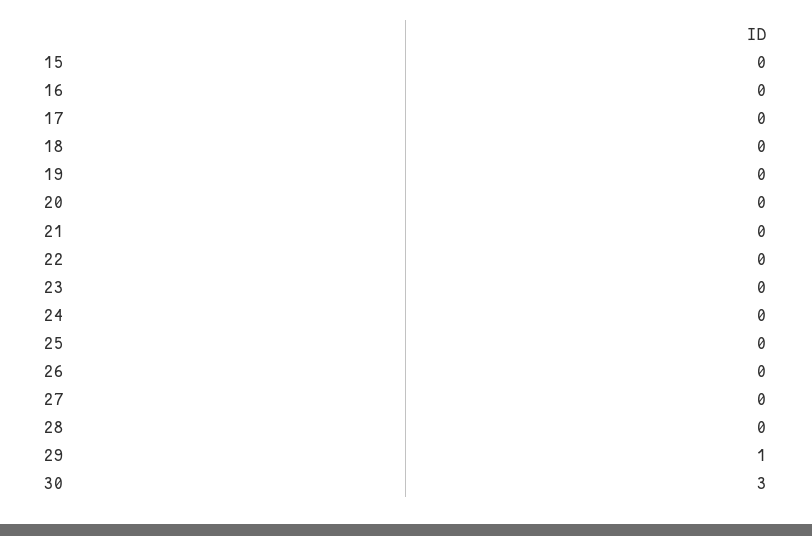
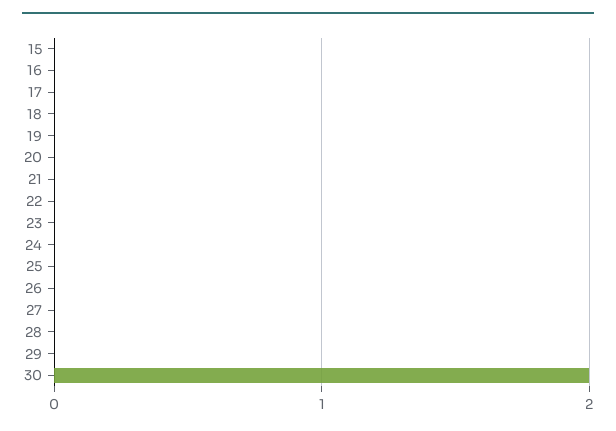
29: 1 -> 0
30: 3 -> 2

